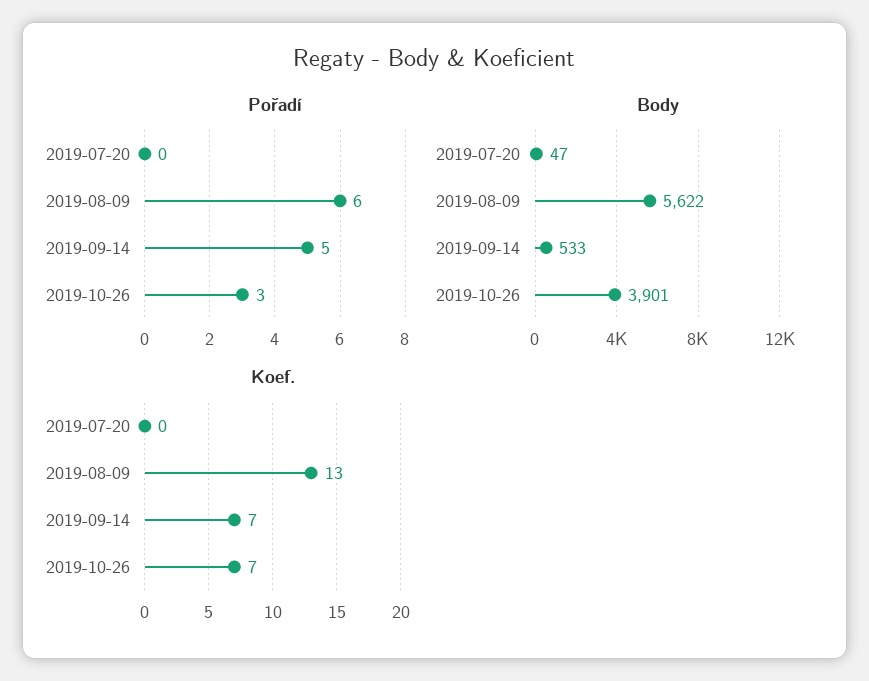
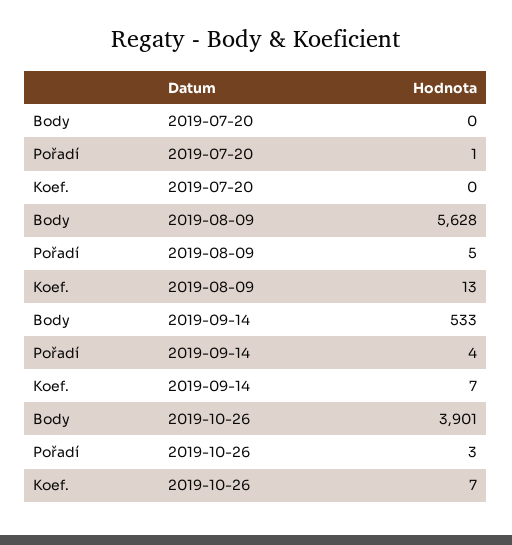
Pořadí, 2019-07-20: 0 -> 1
Pořadí, 2019-08-09: 6 -> 5
Pořadí, 2019-09-14: 5 -> 4
Body, 2019-07-20: 47 -> 0
Body, 2019-08-09: 5622 -> 5628

